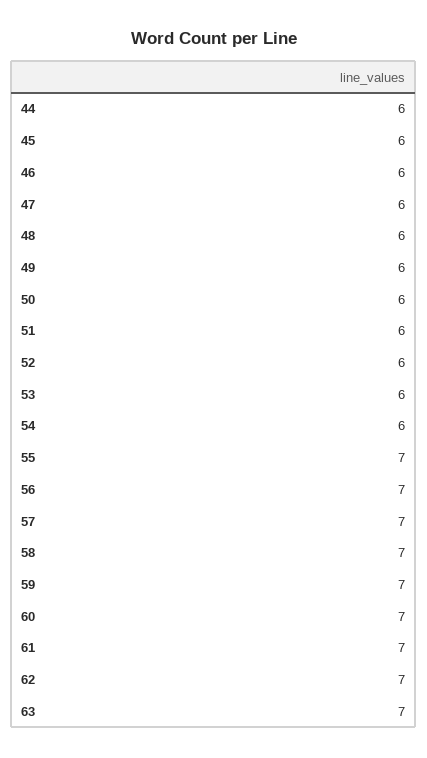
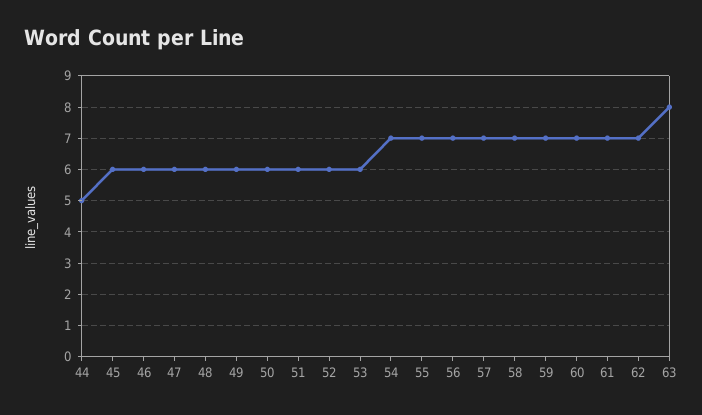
44: 6 -> 5
54: 6 -> 7
63: 7 -> 8

